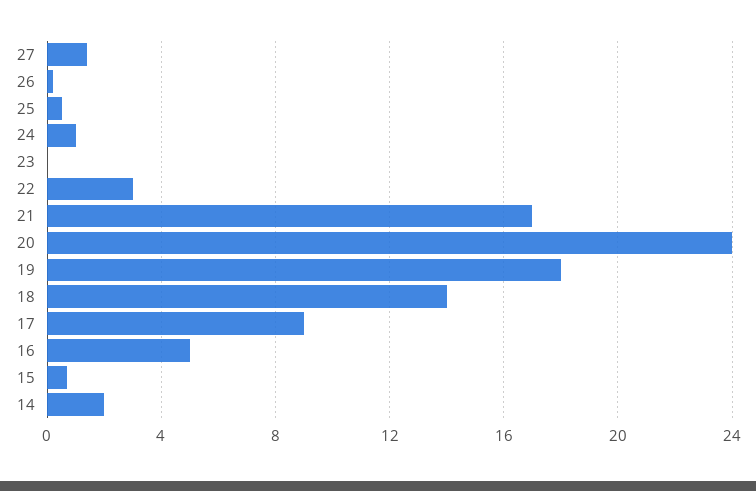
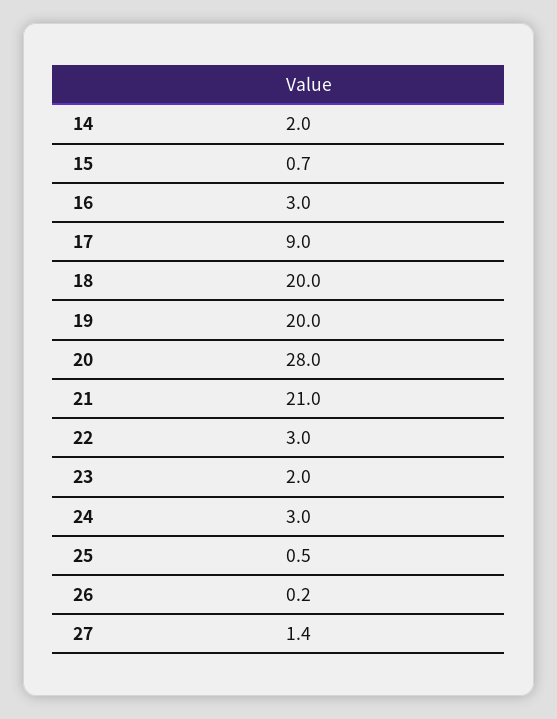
24: 1 -> 3
23: 0 -> 2
21: 17 -> 21
20: 24 -> 28
19: 18 -> 20
18: 14 -> 20
16: 5 -> 3

